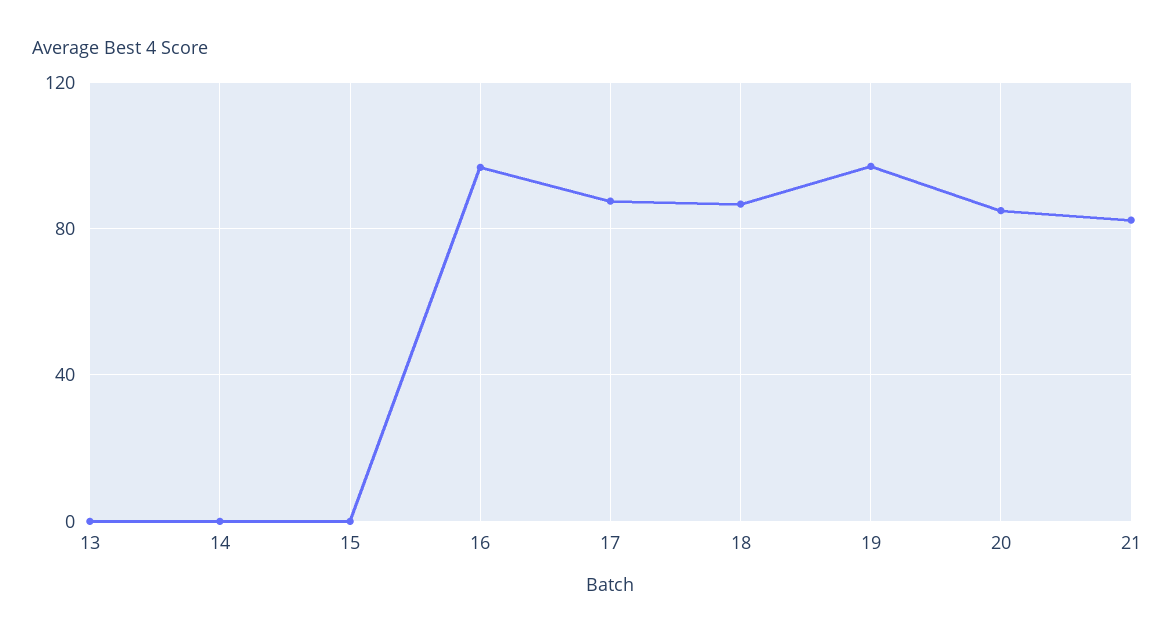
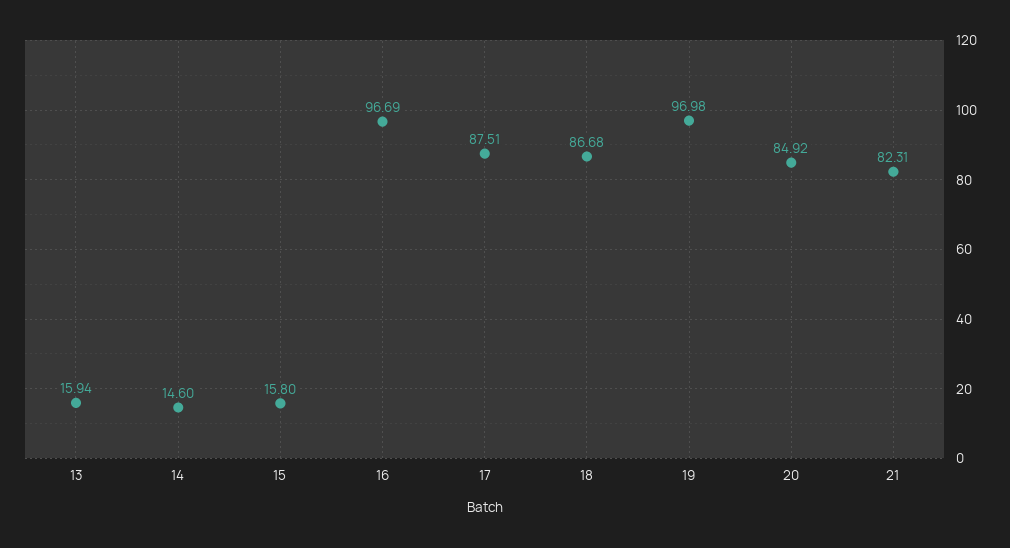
13: 0 -> 15.94
14: 0 -> 14.6
15: 0 -> 15.8

